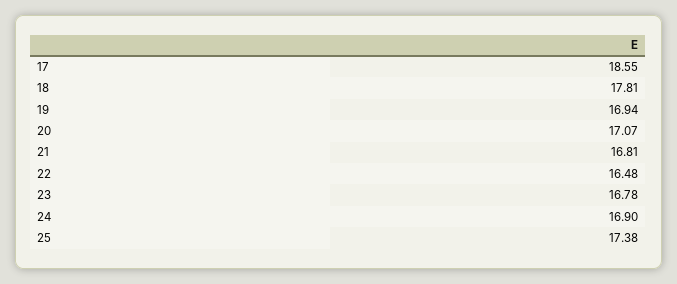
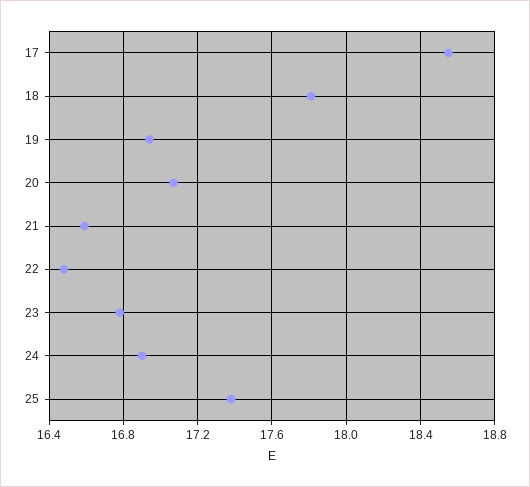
21: 16.81 -> 16.6

